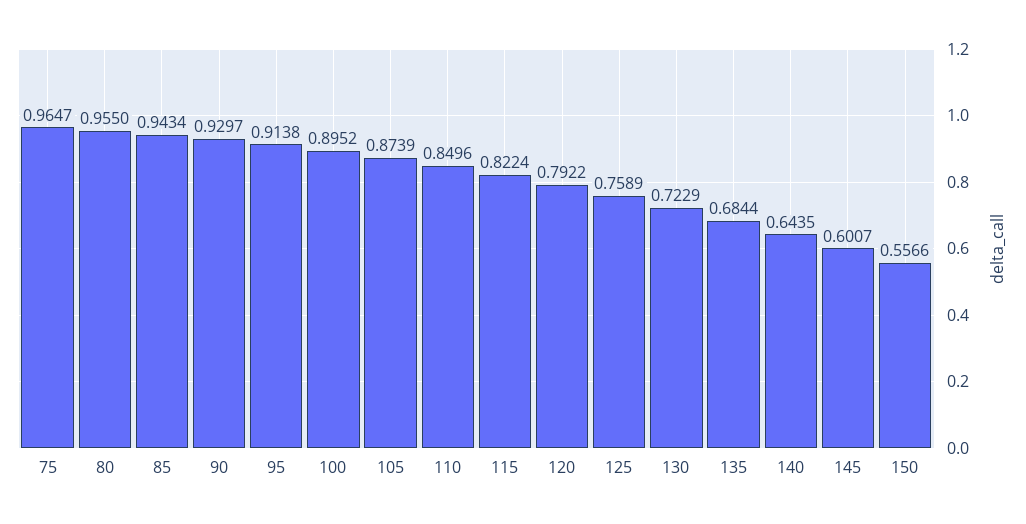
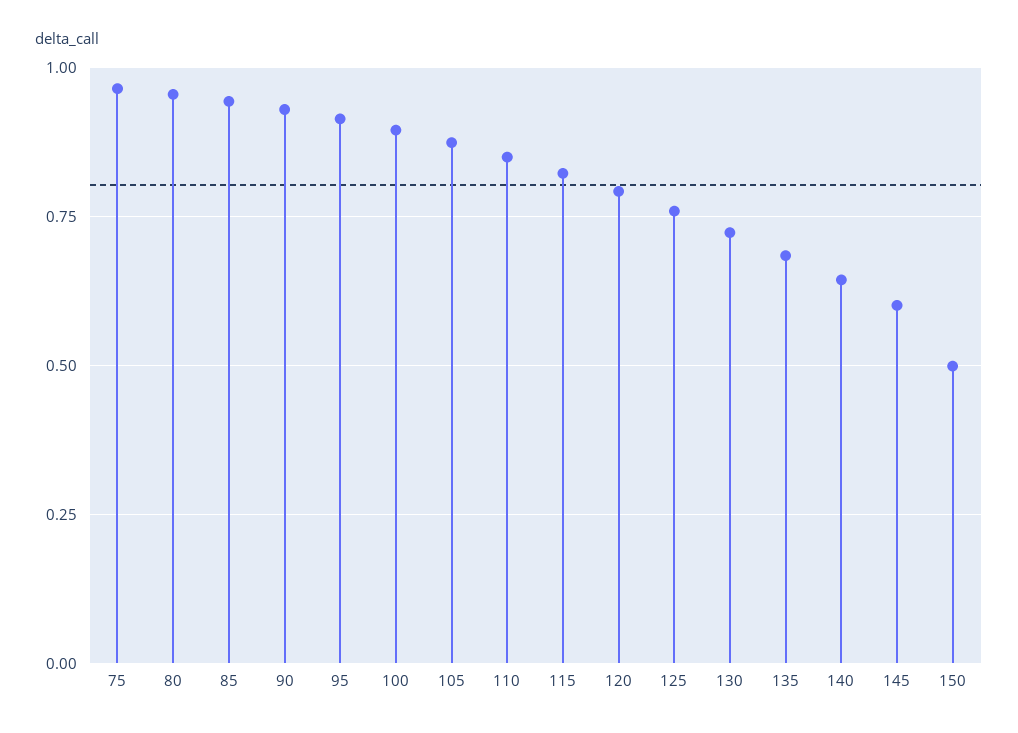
150: 0.5566 -> 0.5

